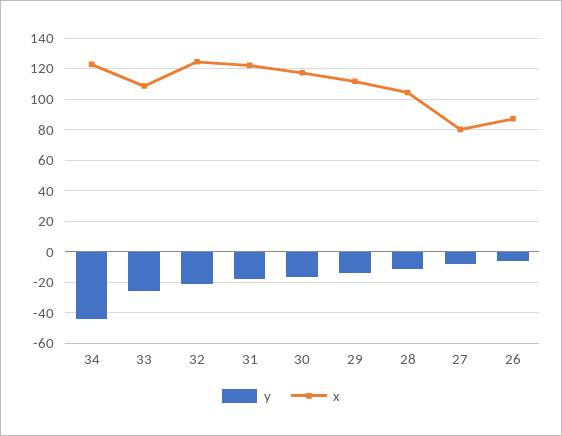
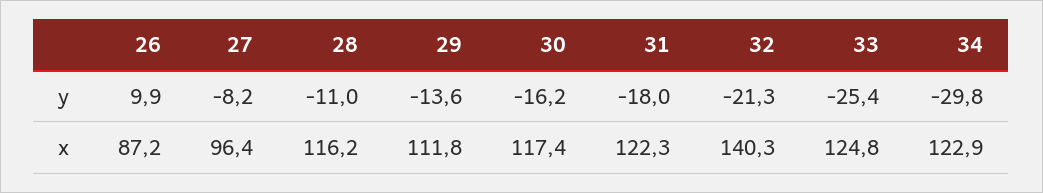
y, 34: -45 -> -29.8
x, 33: 110 -> 124.8
x, 32: 125 -> 140.3
x, 28: 105 -> 116.2
x, 27: 80 -> 96.4
y, 26: -5 -> 9.9

